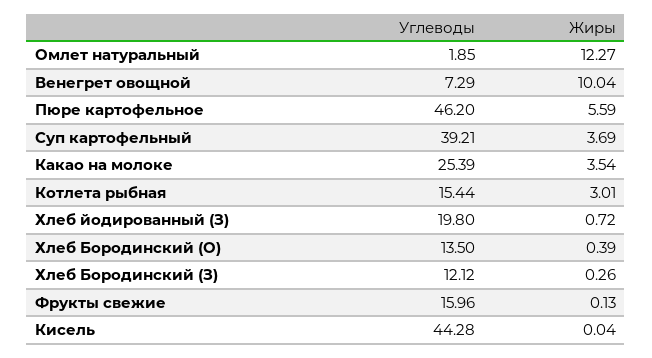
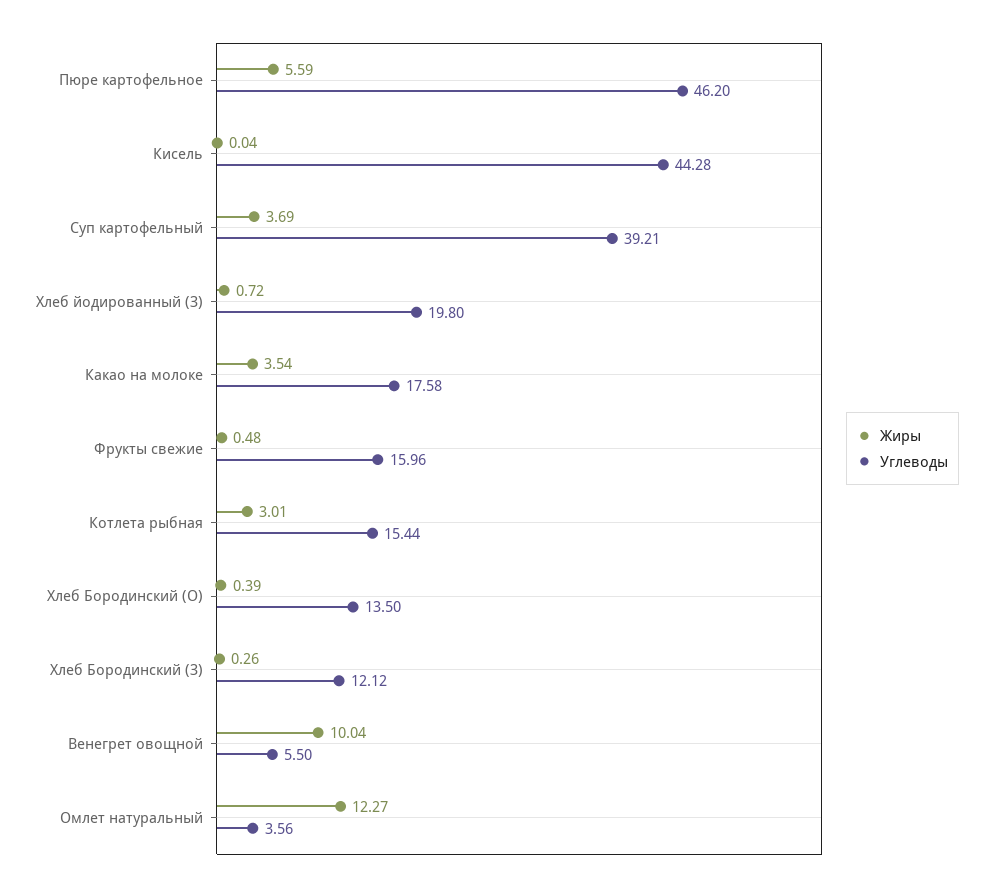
Углеводы, Омлет натуральный: 1.85 -> 3.56
Углеводы, Венегрет овощной: 7.29 -> 5.5
Углеводы, Какао на молоке: 25.39 -> 17.58
Жиры, Фрукты свежие: 0.13 -> 0.48

